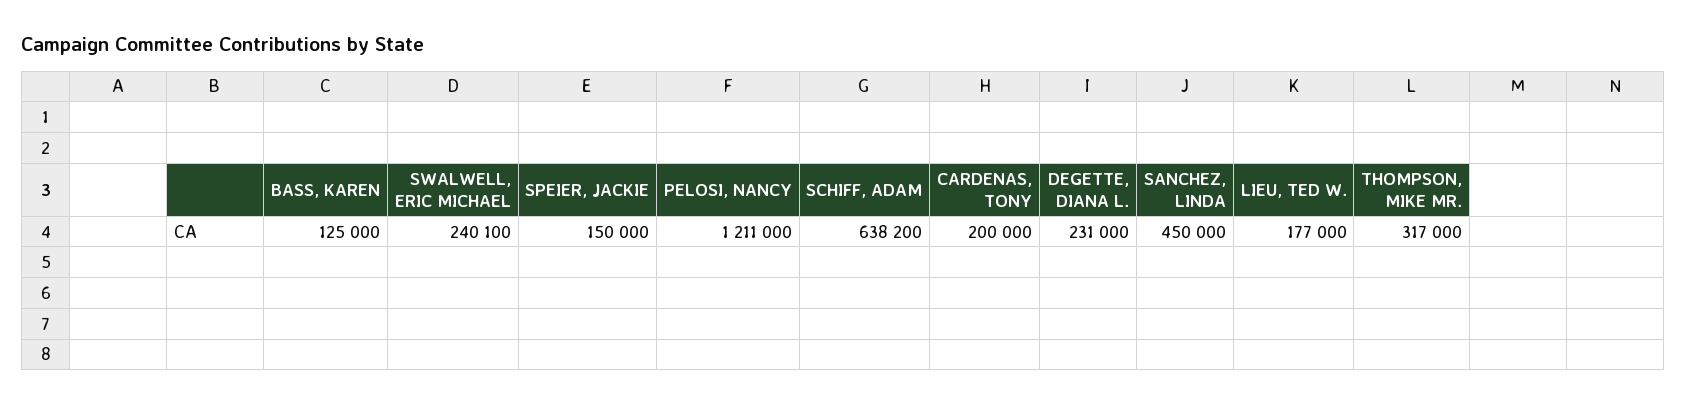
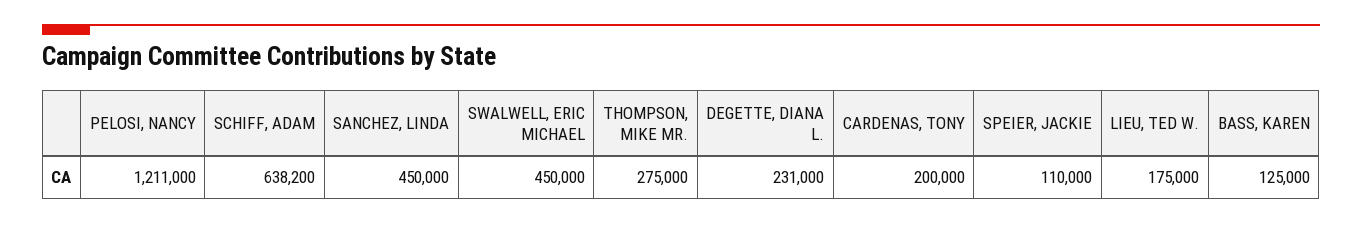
SWALWELL, ERIC MICHAEL: 240100 -> 450000
SPEIER, JACKIE: 150000 -> 110000
LIEU, TED W.: 177000 -> 175000
THOMPSON, MIKE MR.: 317000 -> 275000

